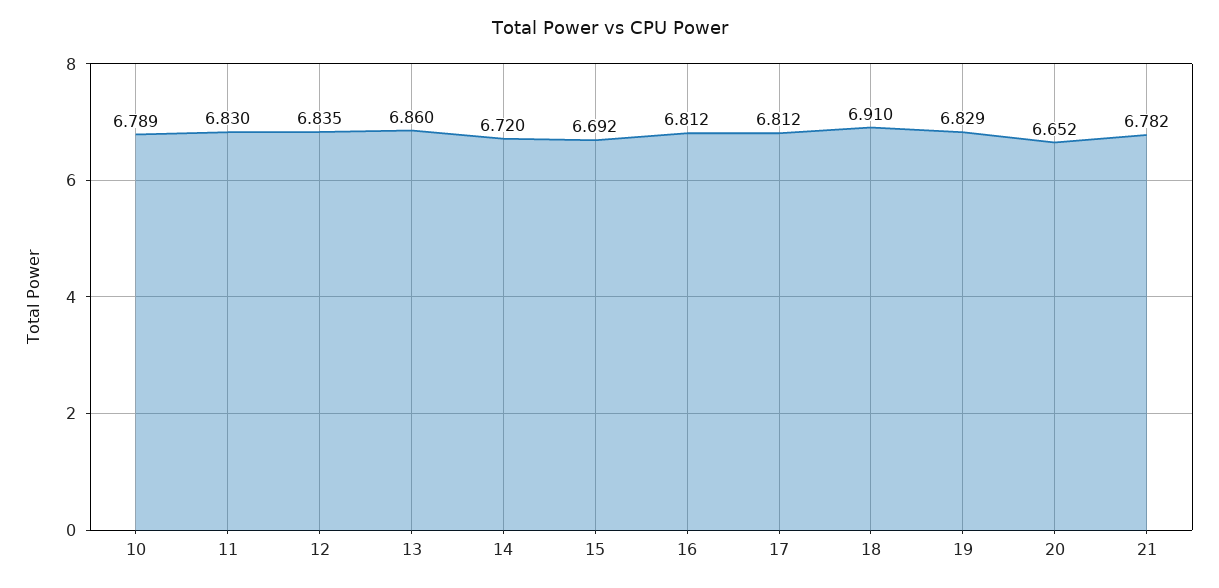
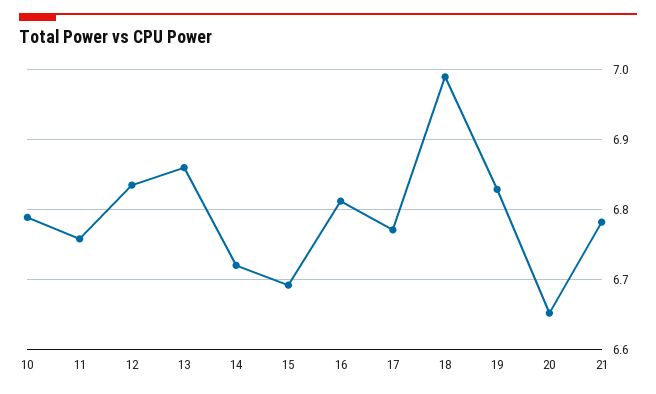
11: 6.83 -> 6.76
17: 6.812 -> 6.77
18: 6.91 -> 6.99

